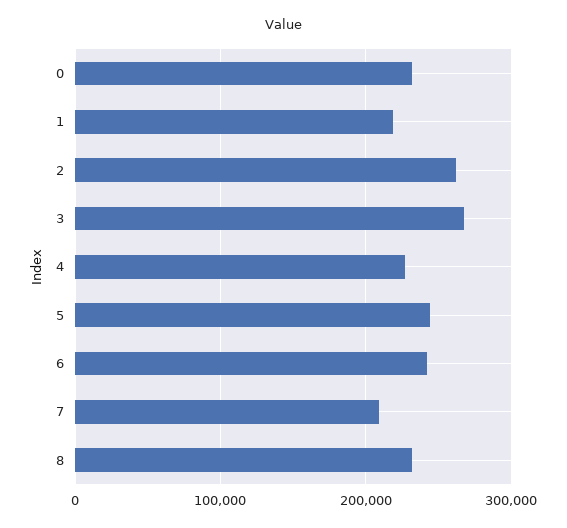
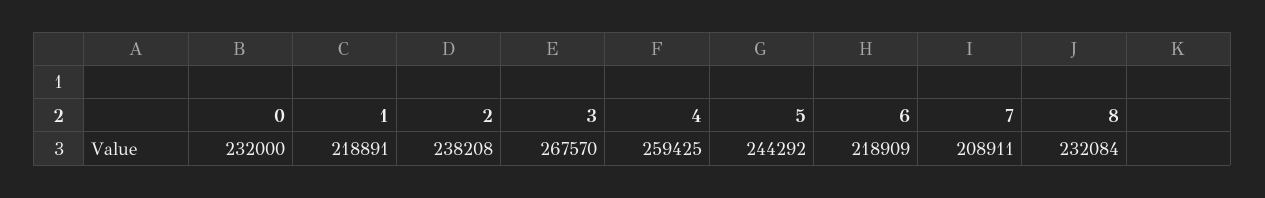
2: 260000 -> 238208
4: 230000 -> 259425
6: 240000 -> 218909

